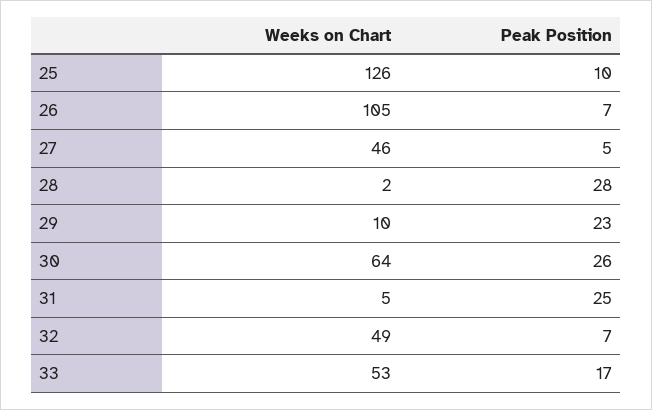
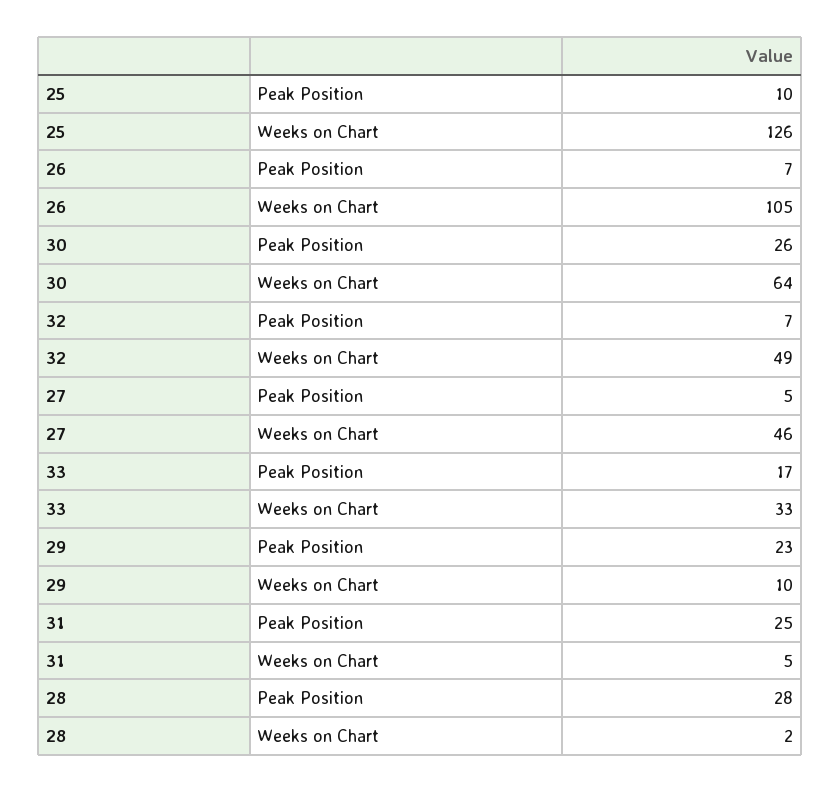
Weeks on Chart, 33: 53 -> 33

